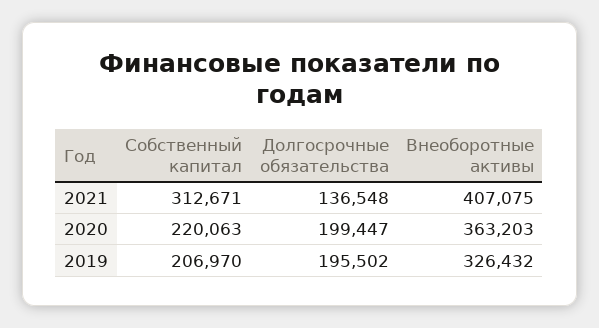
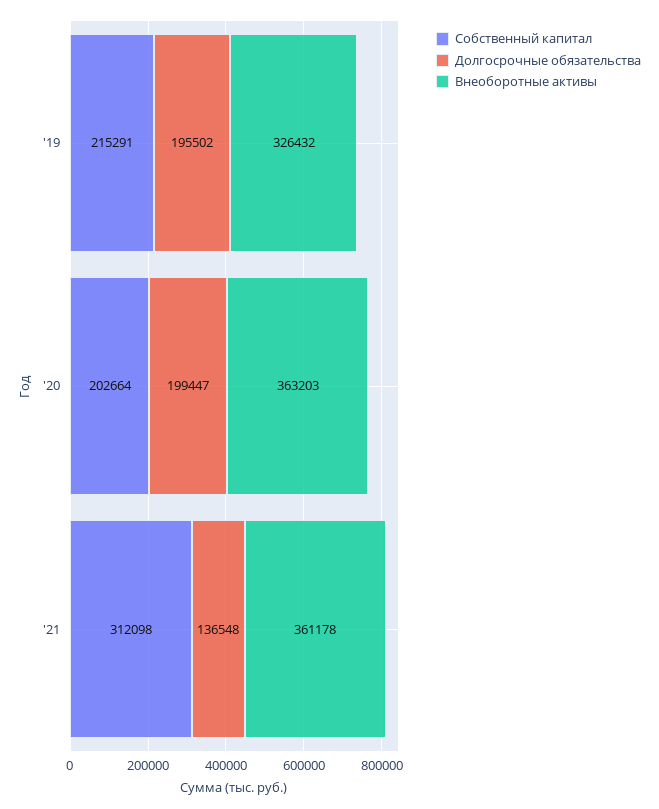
Собственный капитал, 2021: 312671 -> 312098
Внеоборотные активы, 2021: 407075 -> 361178
Собственный капитал, 2020: 220063 -> 202664
Собственный капитал, 2019: 206970 -> 215291

